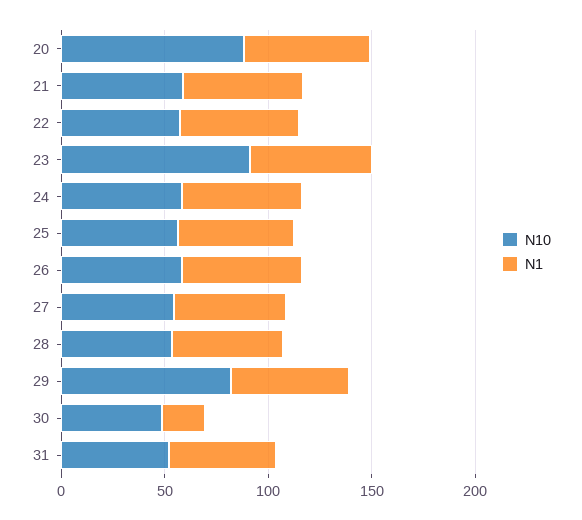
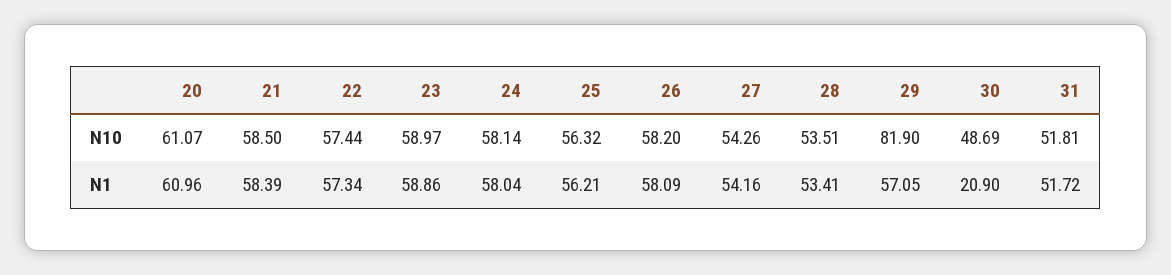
N10, 20: 90 -> 61.07
N10, 23: 90 -> 58.97

